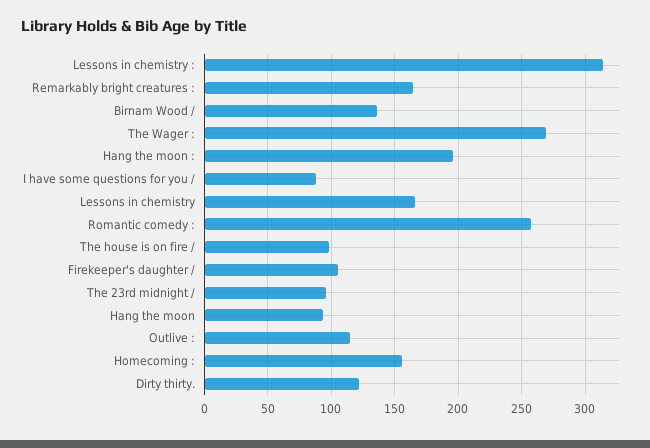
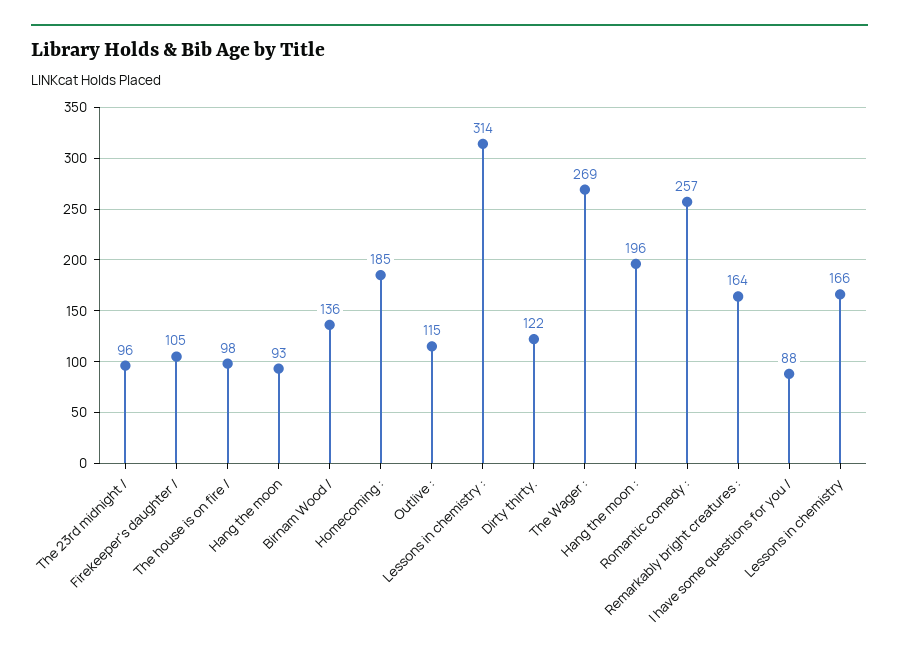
Homecoming :: 155 -> 185

